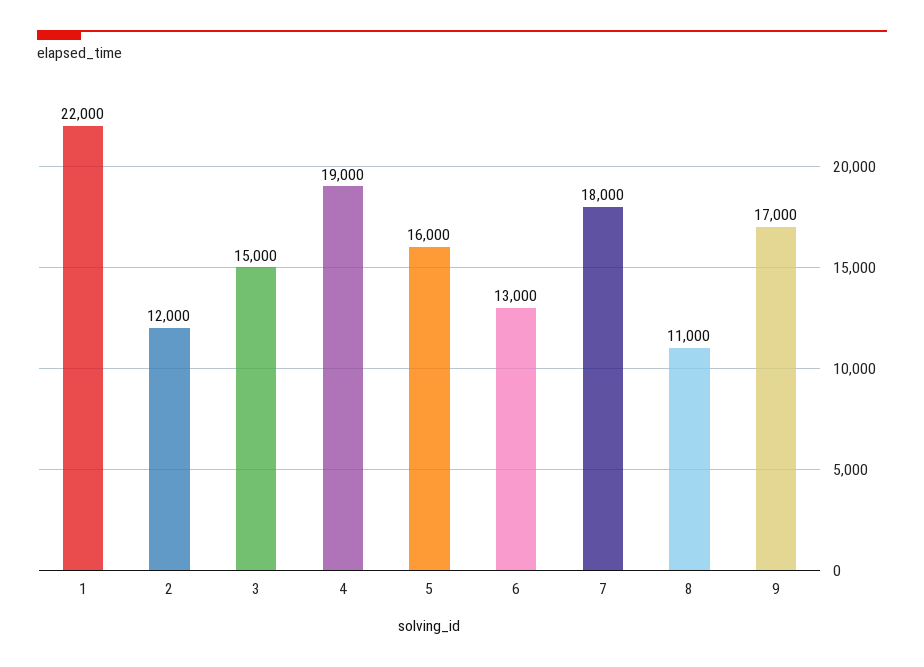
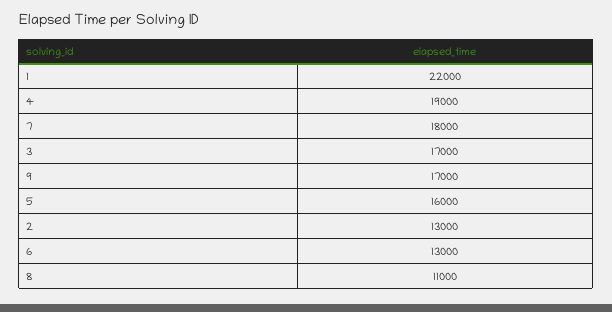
2: 12000 -> 13000
3: 15000 -> 17000

